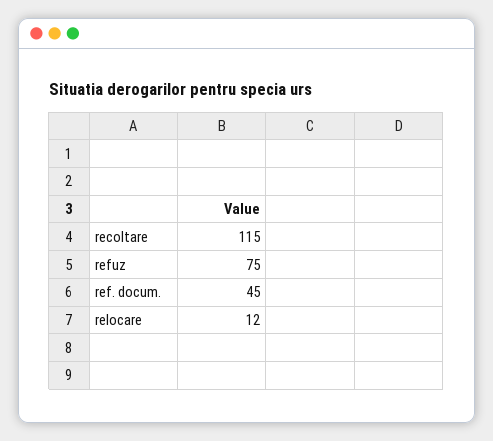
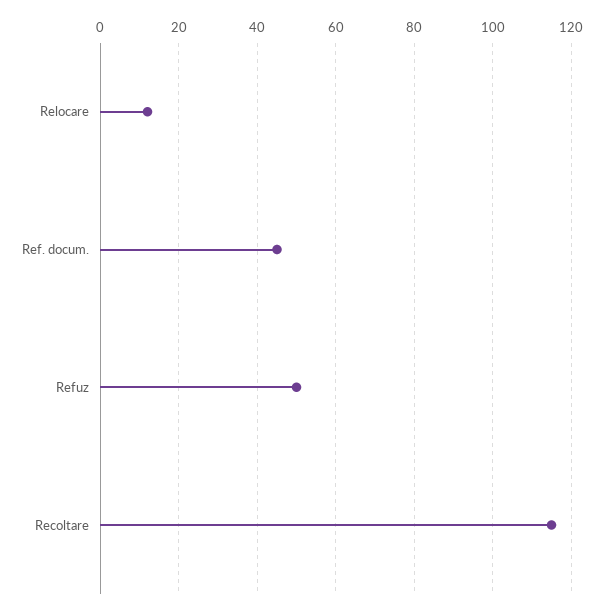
refuz: 75 -> 50

